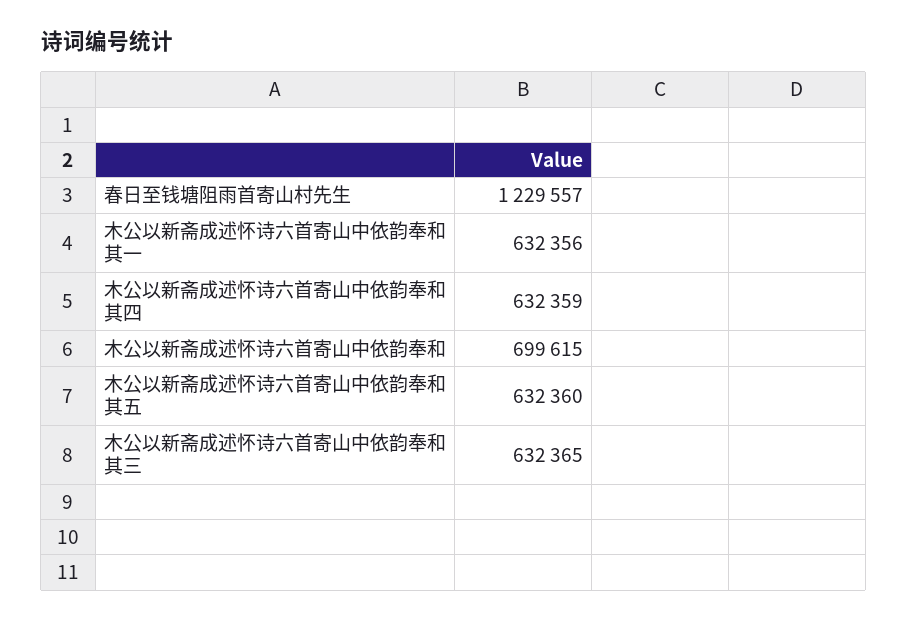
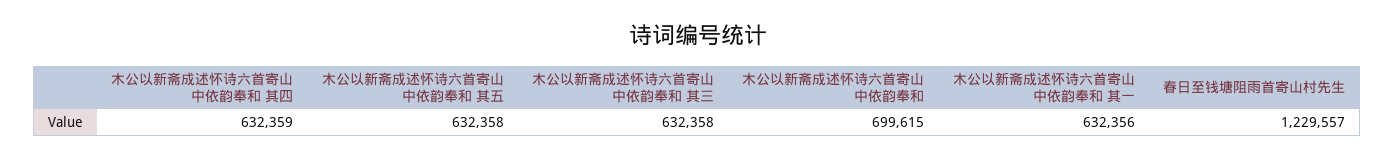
木公以新斋成述怀诗六首寄山中依韵奉和 其五: 632360 -> 632358
木公以新斋成述怀诗六首寄山中依韵奉和 其三: 632365 -> 632358

